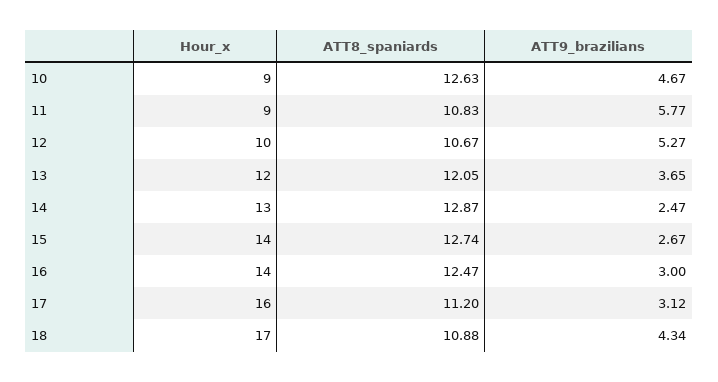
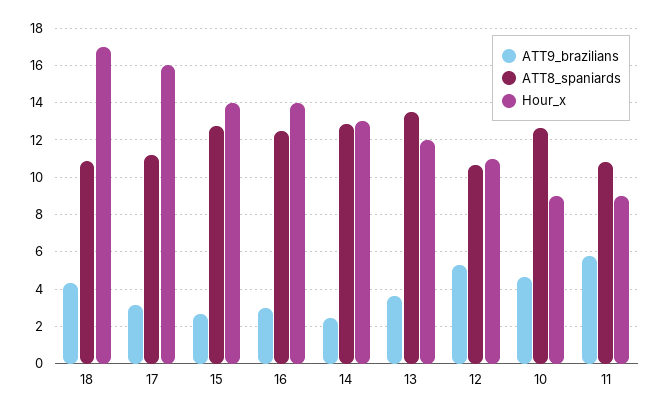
Hour_x, 12: 10 -> 11
ATT8_spaniards, 13: 12.05 -> 13.5

